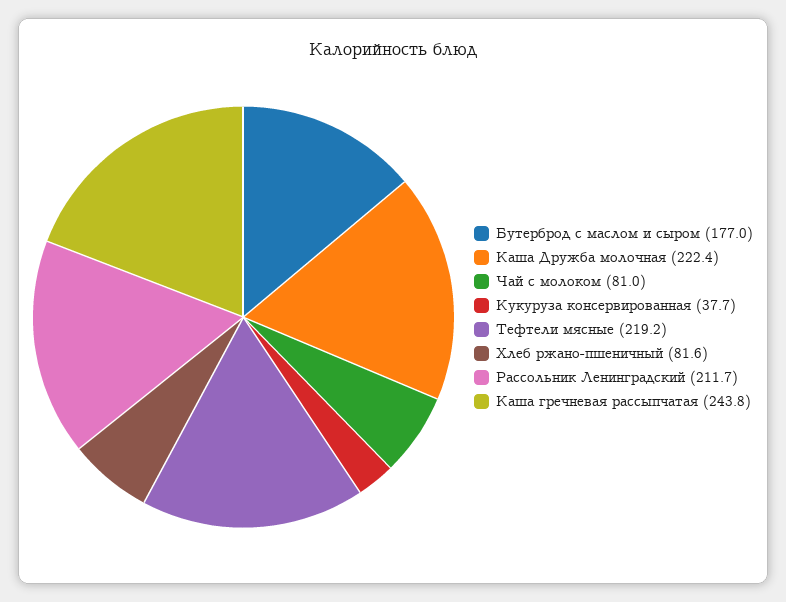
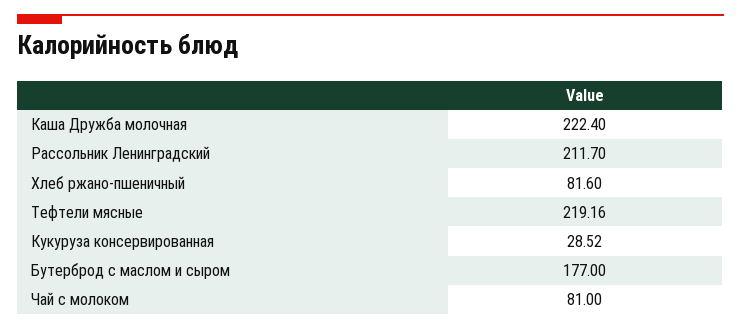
Кукуруза консервированная: 37.7 -> 28.52
Каша гречневая рассыпчатая: 243.8 -> none

